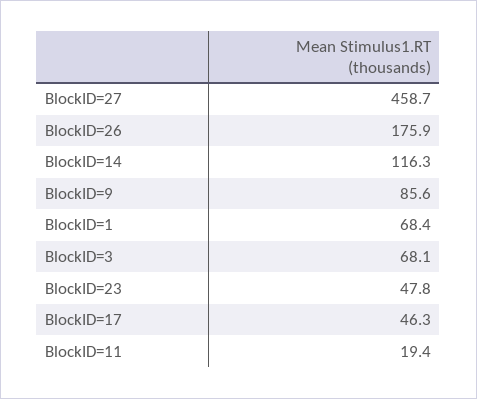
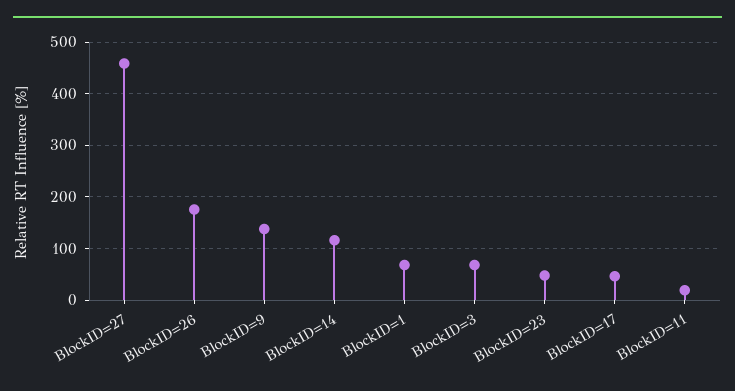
BlockID=9: 85.6 -> 140

